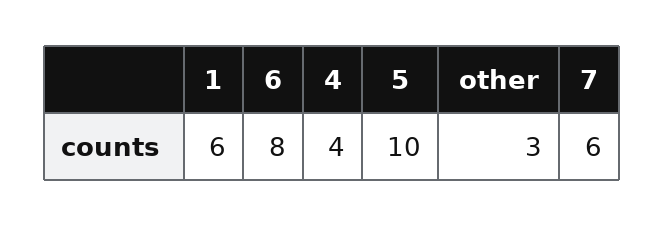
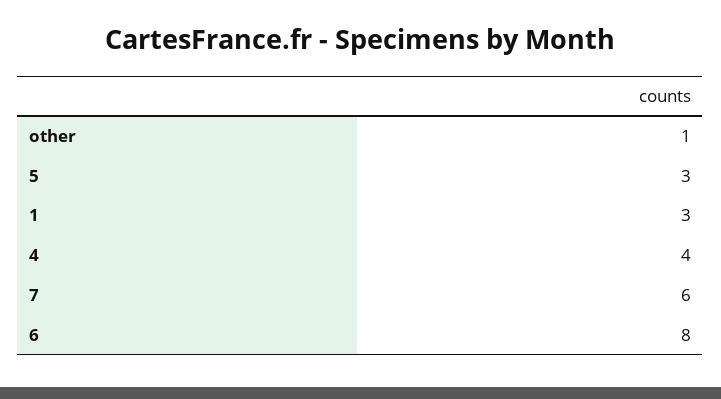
1: 6 -> 3
5: 10 -> 3
other: 3 -> 1

